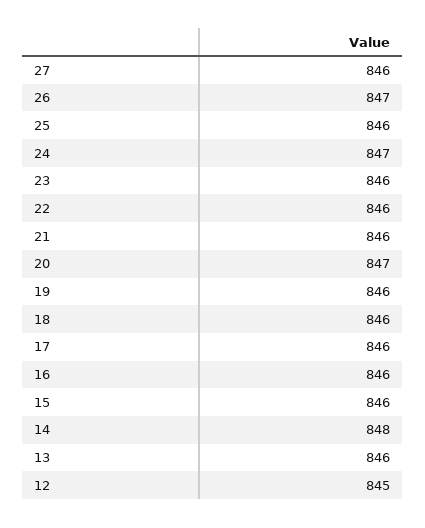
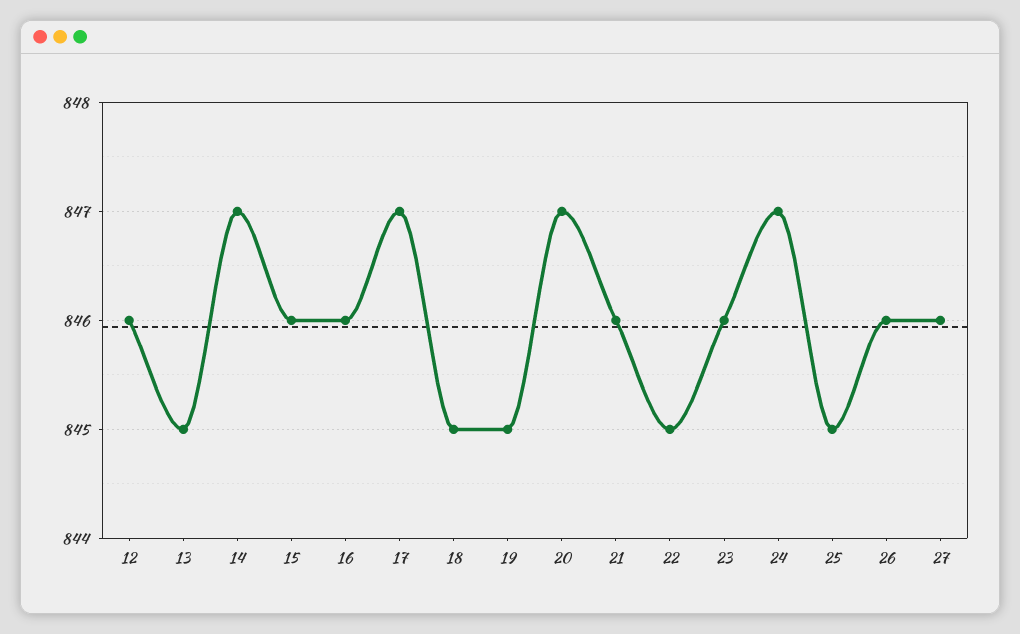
26: 847 -> 846
25: 846 -> 845
22: 846 -> 845
19: 846 -> 845
18: 846 -> 845
17: 846 -> 847
14: 848 -> 847
13: 846 -> 845
12: 845 -> 846

